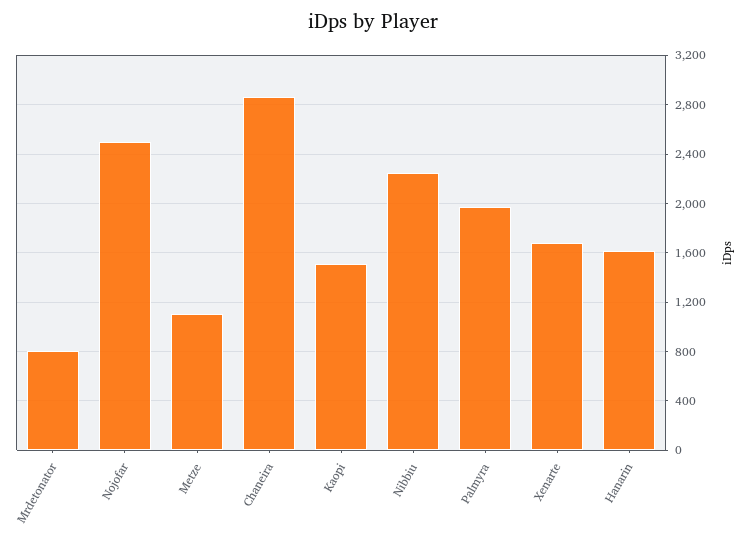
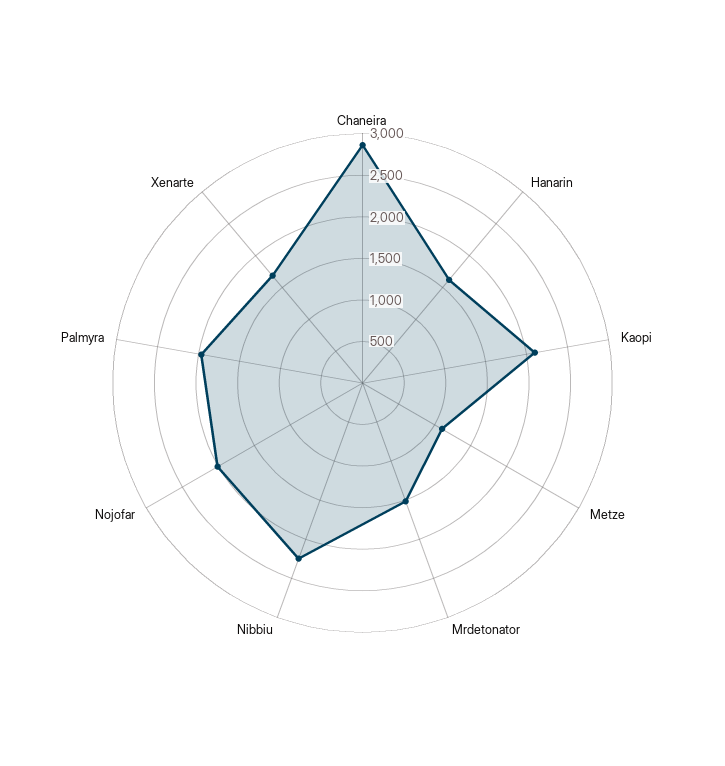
Mrdetonator: 800 -> 1500
Nojofar: 2500 -> 2000
Kaopi: 1500 -> 2100

